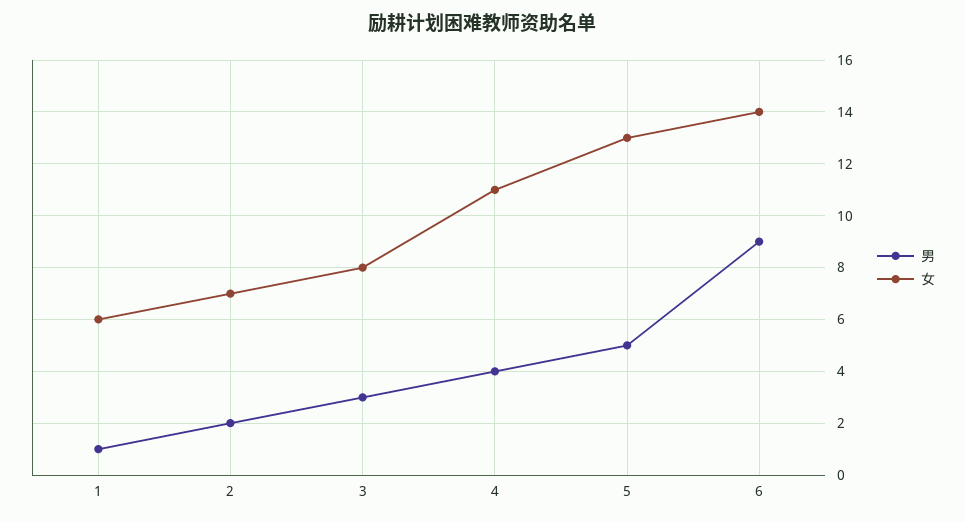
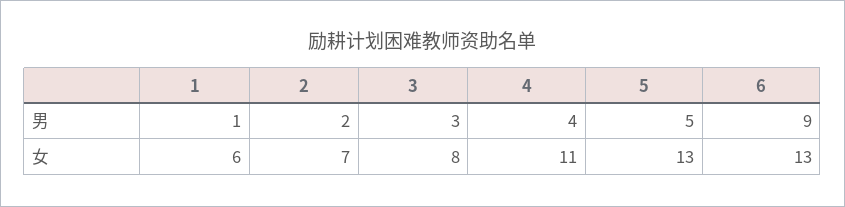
女, 6: 14 -> 13

